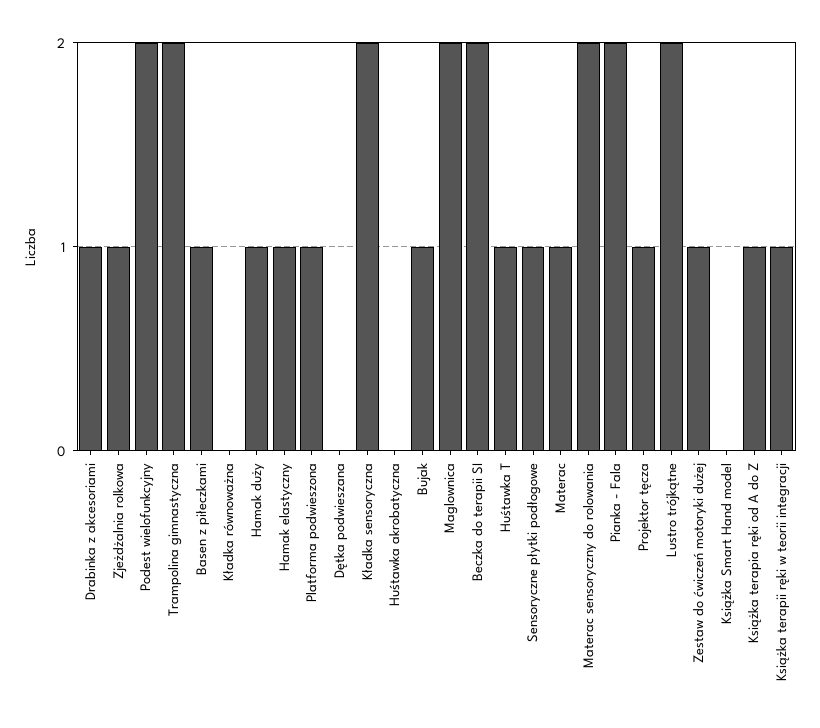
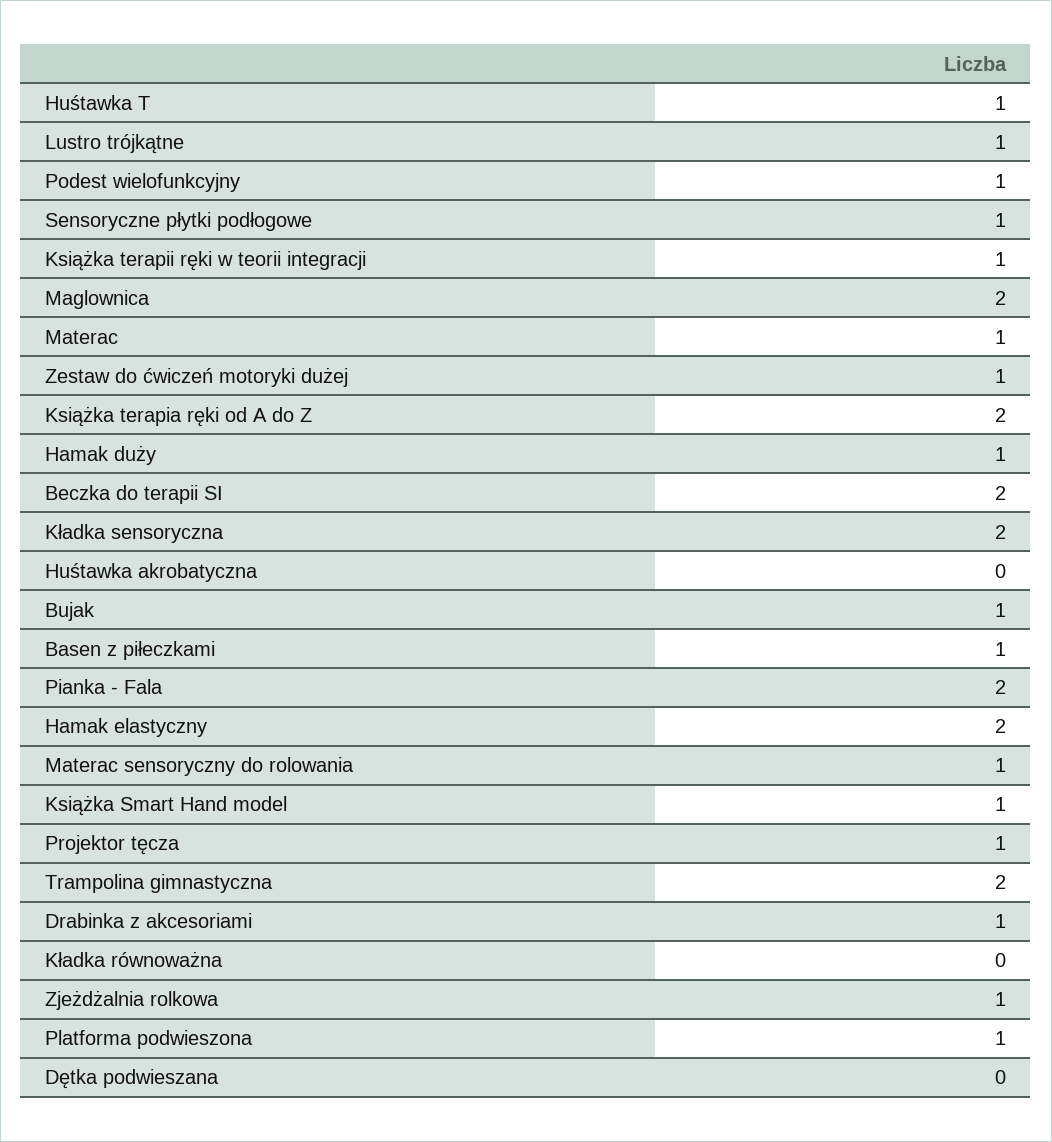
Podest wielofunkcyjny: 2 -> 1
Hamak elastyczny: 1 -> 2
Materac sensoryczny do rolowania: 2 -> 1
Lustro trójkątne: 2 -> 1
Książka Smart Hand model: 0 -> 1
Książka terapia ręki od A do Z: 1 -> 2

